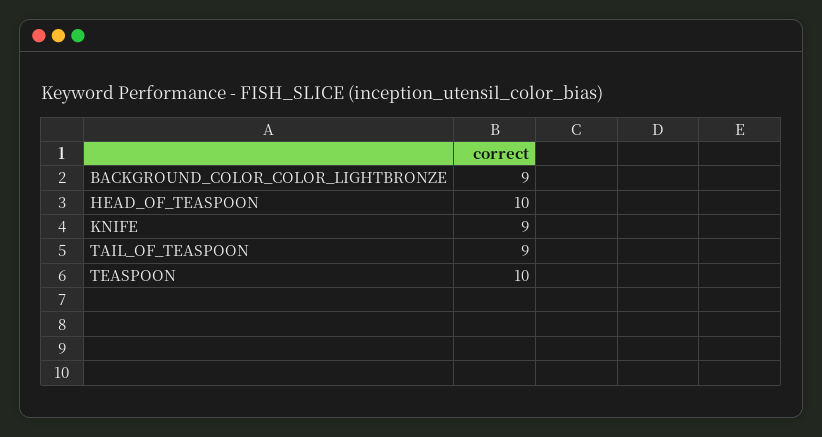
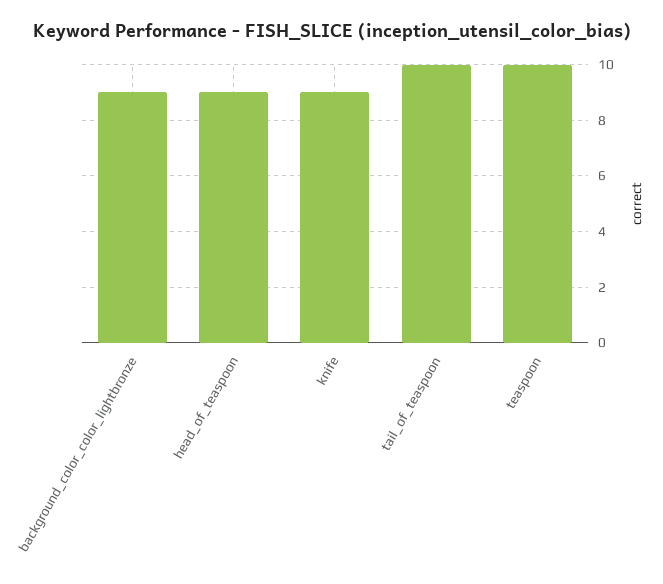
HEAD_OF_TEASPOON: 10 -> 9
TAIL_OF_TEASPOON: 9 -> 10

